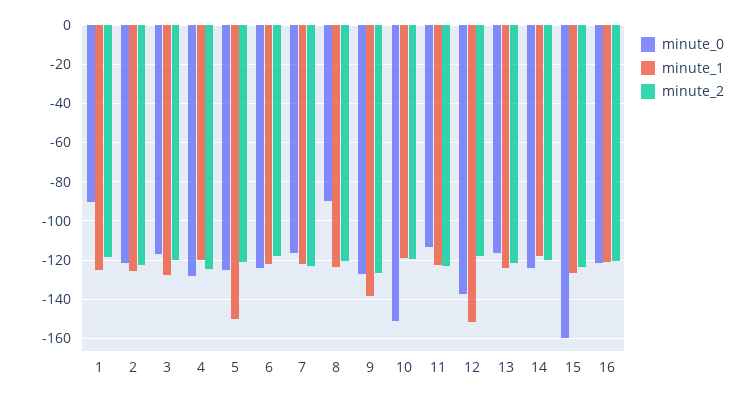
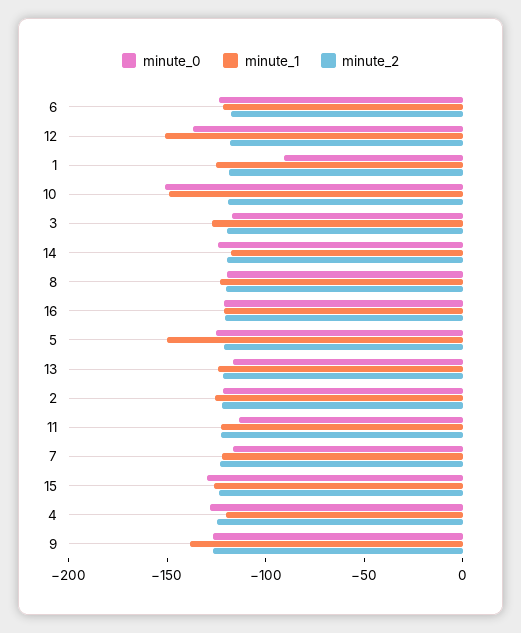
minute_0, 8: -90 -> -120
minute_1, 10: -120 -> -150
minute_0, 15: -160 -> -130

